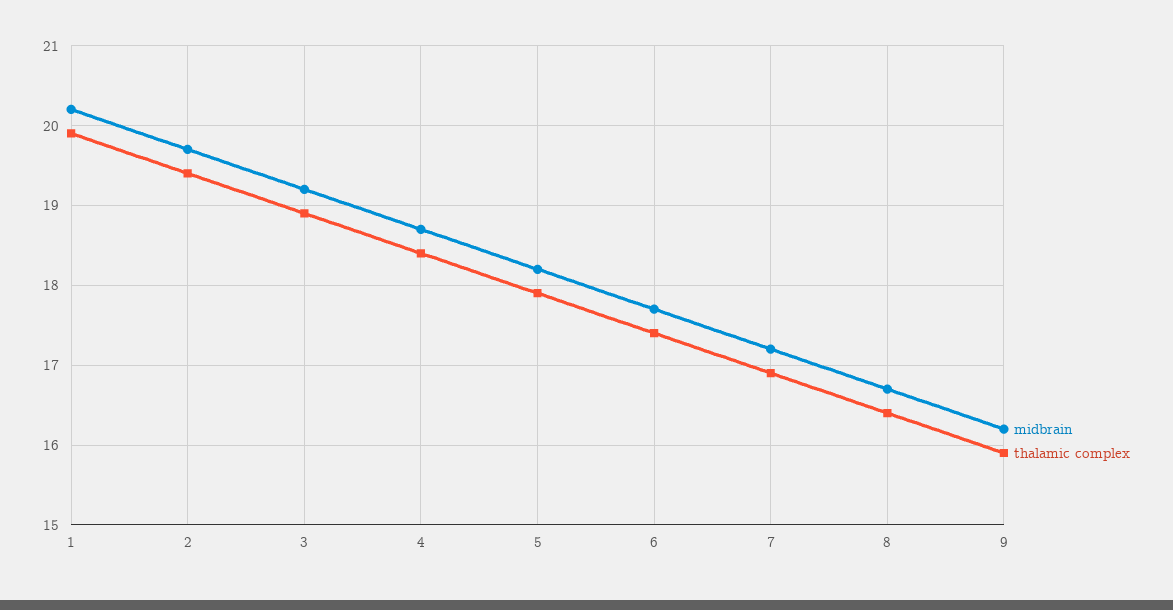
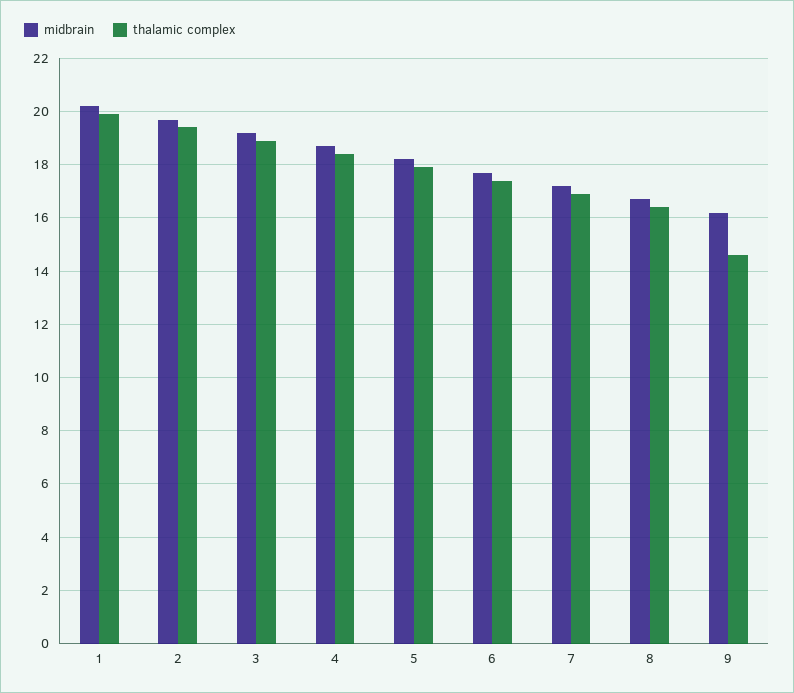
thalamic complex, 9: 15.9 -> 14.5

